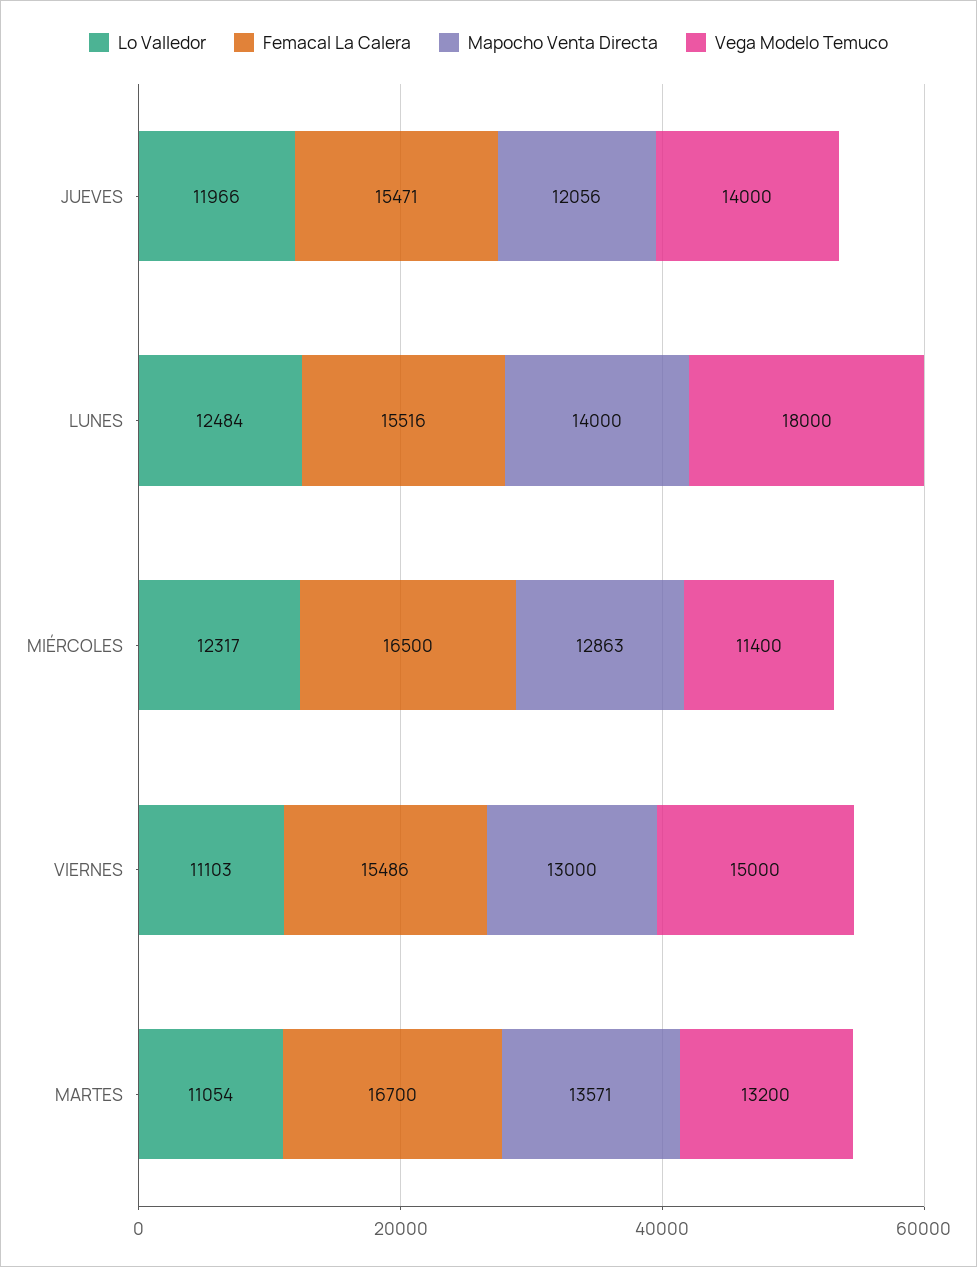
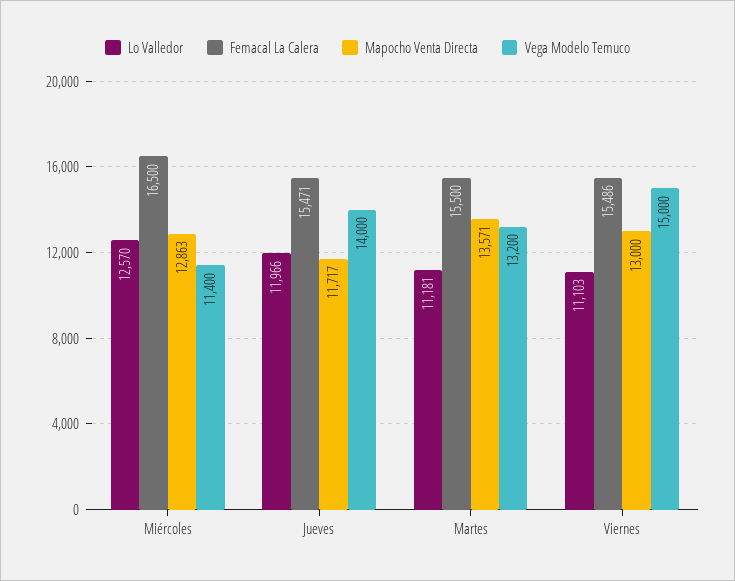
Mapocho Venta Directa, JUEVES: 12056 -> 11717
Lo Valledor, LUNES: 12484 -> none
Femacal La Calera, LUNES: 15516 -> none
Mapocho Venta Directa, LUNES: 14000 -> none
Vega Modelo Temuco, LUNES: 18000 -> none
Lo Valledor, MIÉRCOLES: 12317 -> 12570
Lo Valledor, MARTES: 11054 -> 11181
Femacal La Calera, MARTES: 16700 -> 15500

